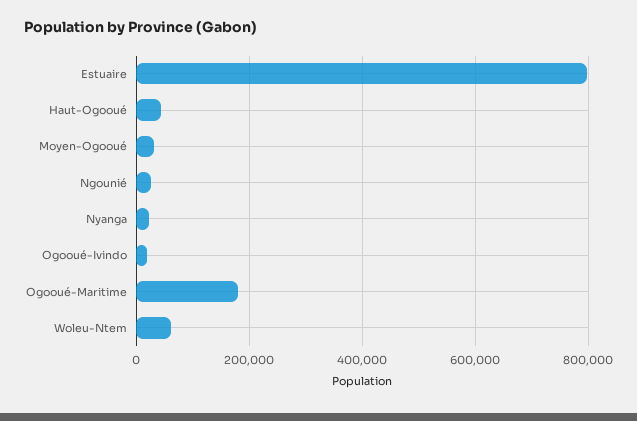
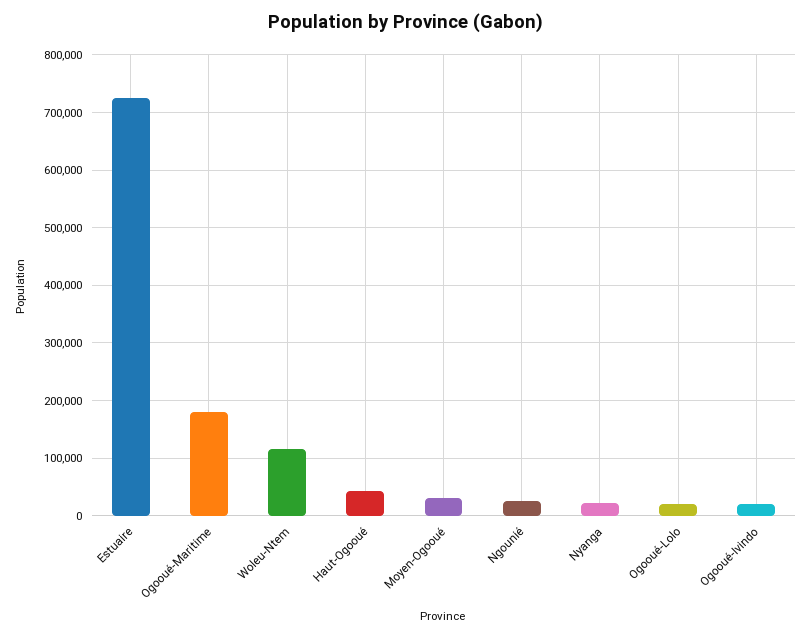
Estuaire: 800000 -> 720000
Woleu-Ntem: 60000 -> 120000
Ogooué-Lolo: none -> 20000

